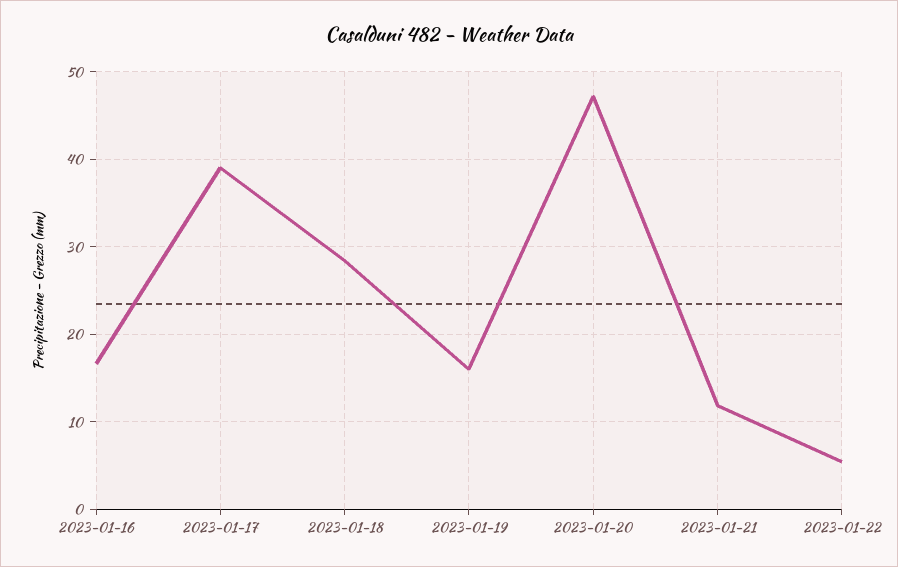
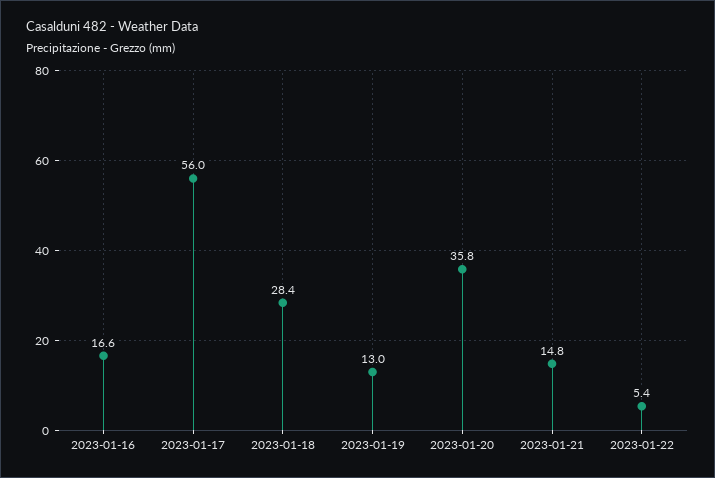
2023-01-17: 39 -> 56
2023-01-19: 16 -> 13
2023-01-20: 47 -> 35.8
2023-01-21: 12 -> 14.8

